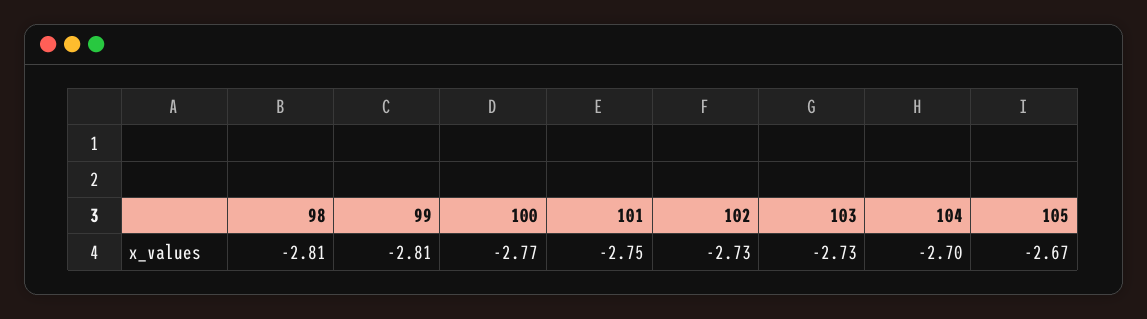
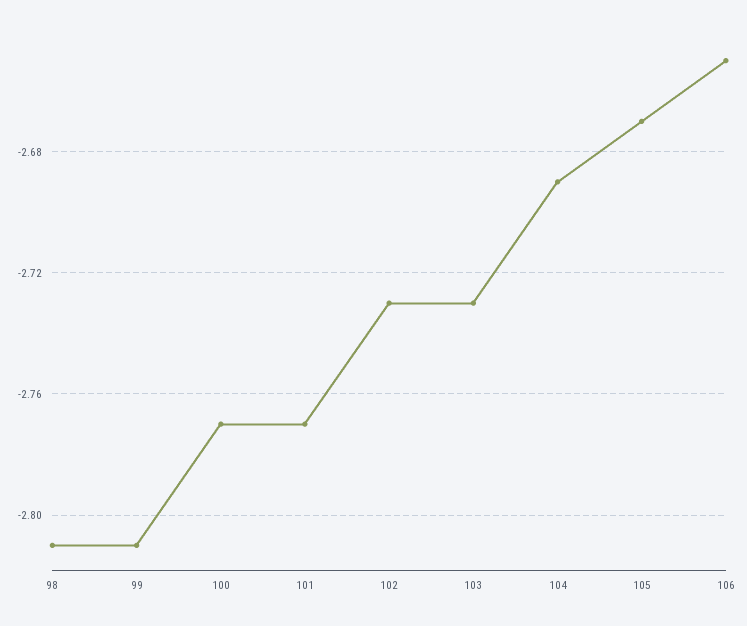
101: -2.75 -> -2.77
104: -2.7 -> -2.69
106: none -> -2.65

